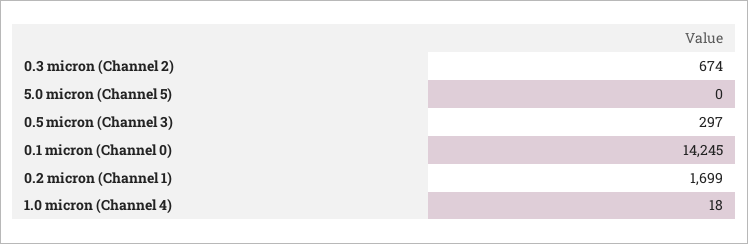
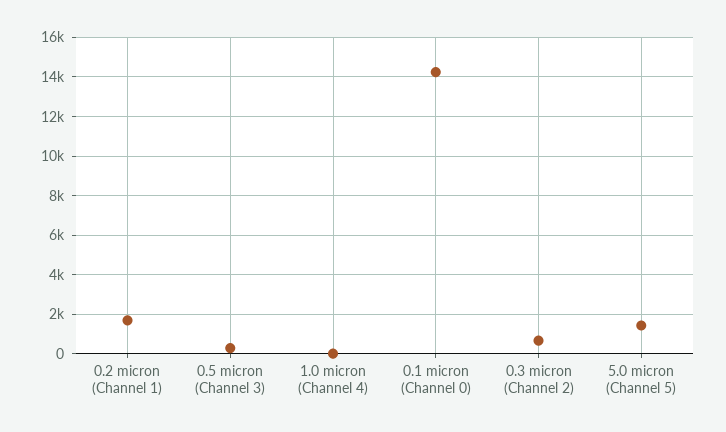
5.0 micron (Channel 5): 0 -> 1500

